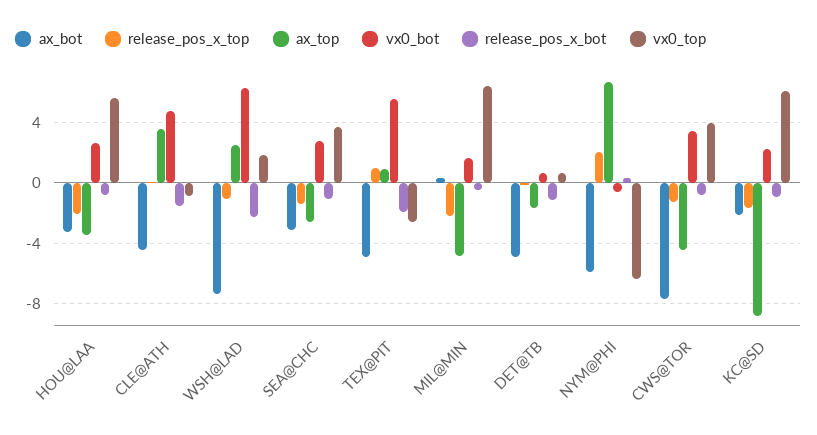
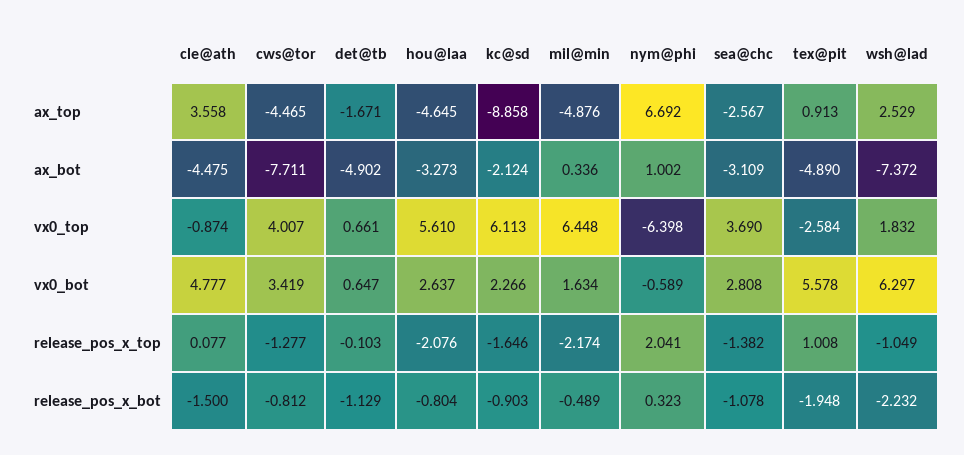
ax_top, HOU@LAA: -3.5 -> -4.645
ax_bot, NYM@PHI: -6 -> 1.002

